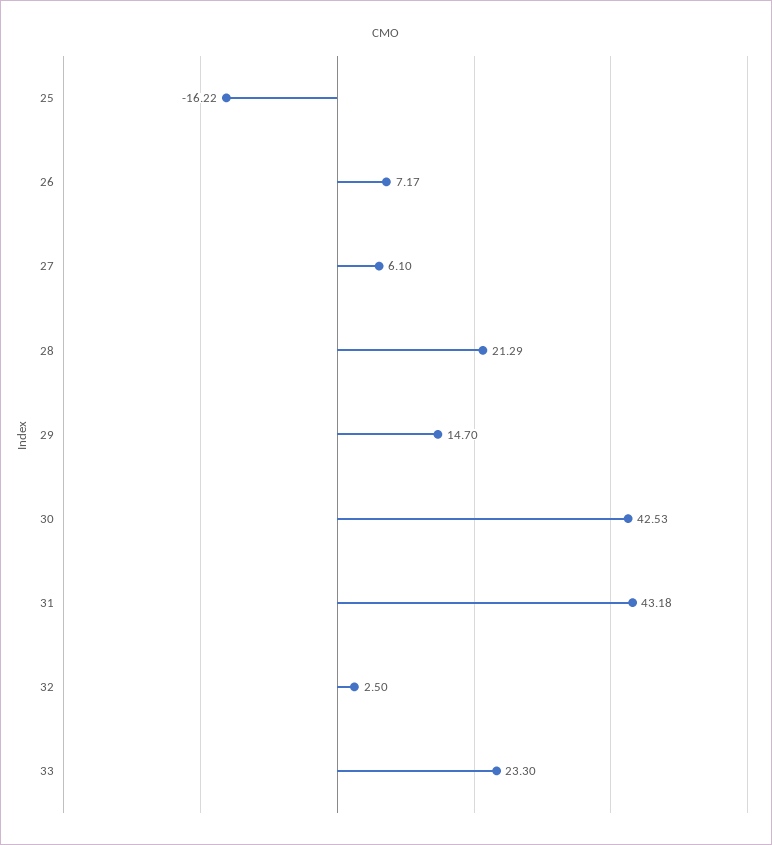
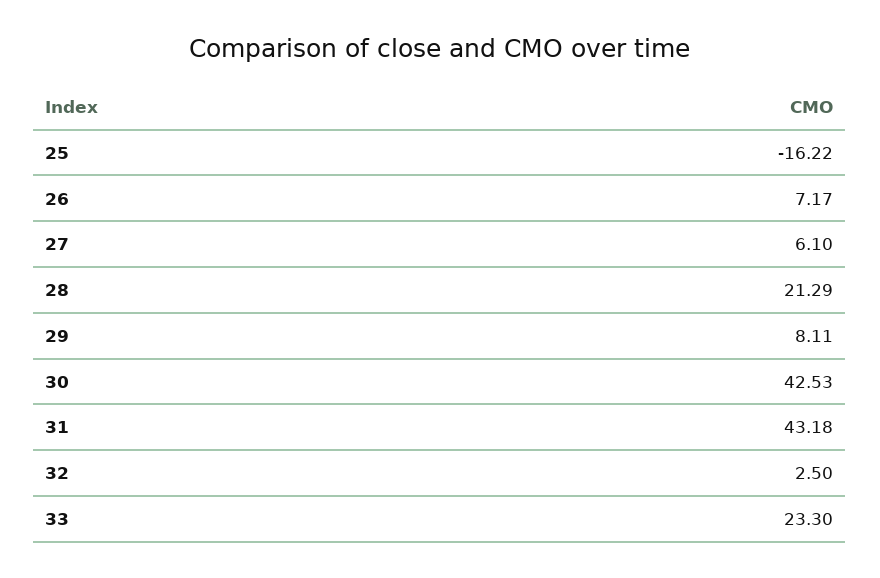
29: 14.7 -> 8.11

